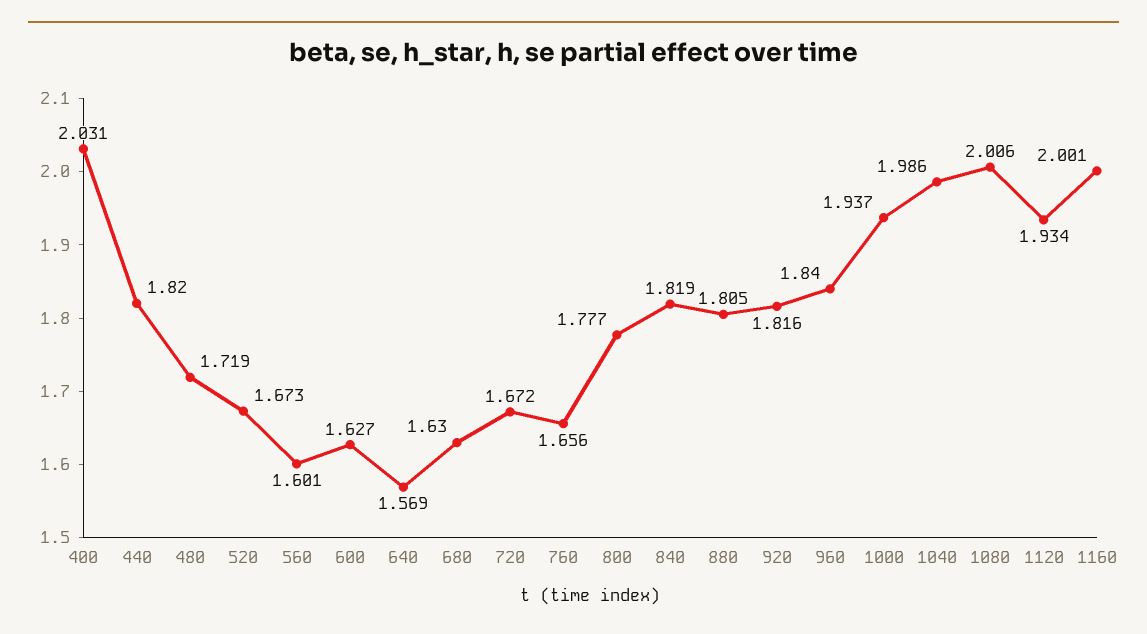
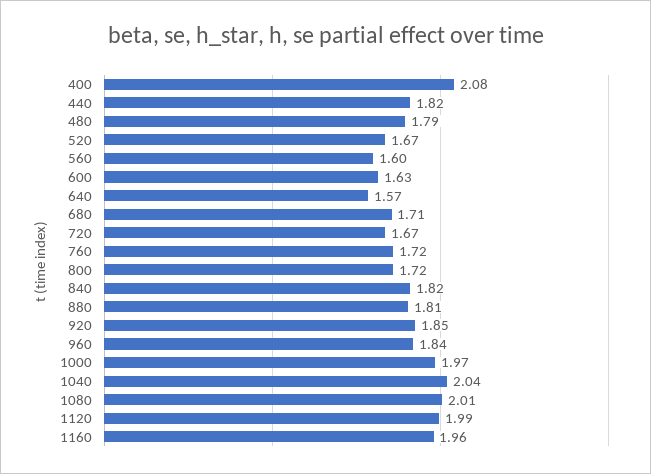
400: 2.031 -> 2.08
480: 1.719 -> 1.79
680: 1.63 -> 1.71
760: 1.656 -> 1.72
800: 1.777 -> 1.72
920: 1.816 -> 1.85
1000: 1.937 -> 1.97
1040: 1.986 -> 2.04
1120: 1.934 -> 1.99
1160: 2.001 -> 1.96

